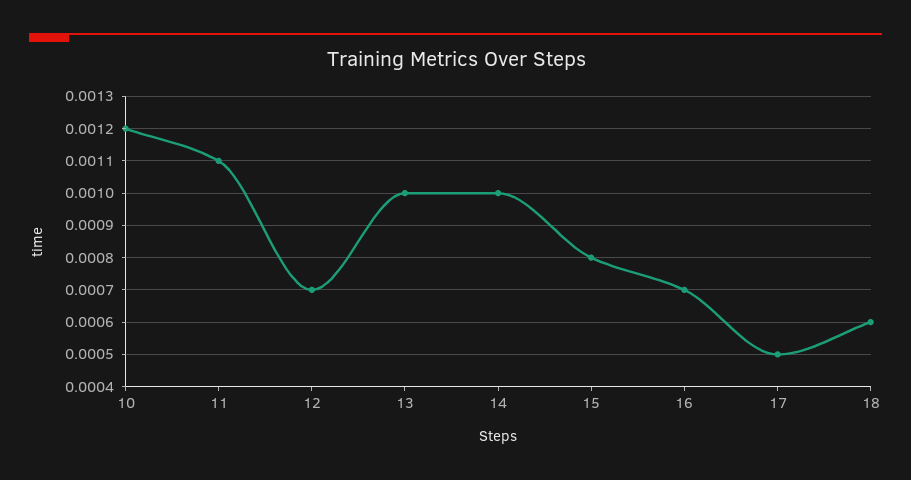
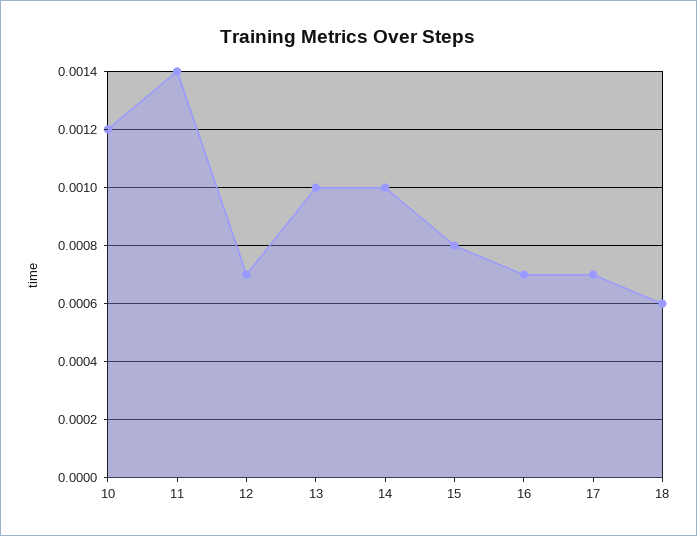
11: 0.0011 -> 0.0014
17: 0.0005 -> 0.0007

